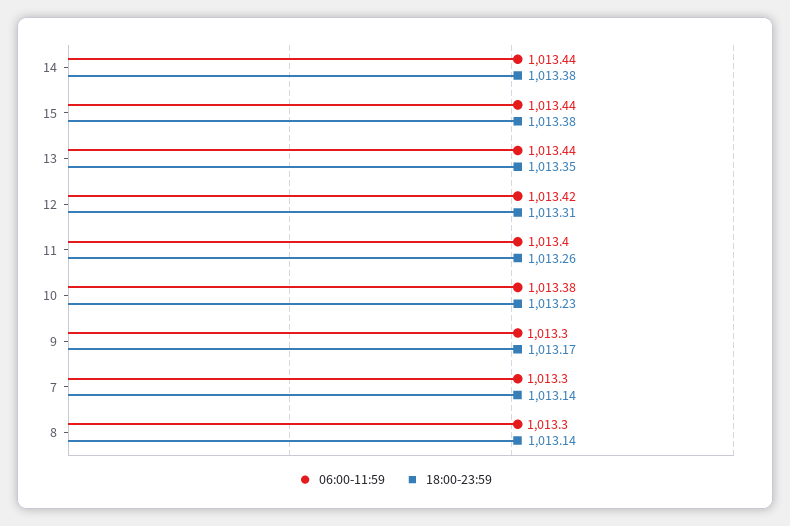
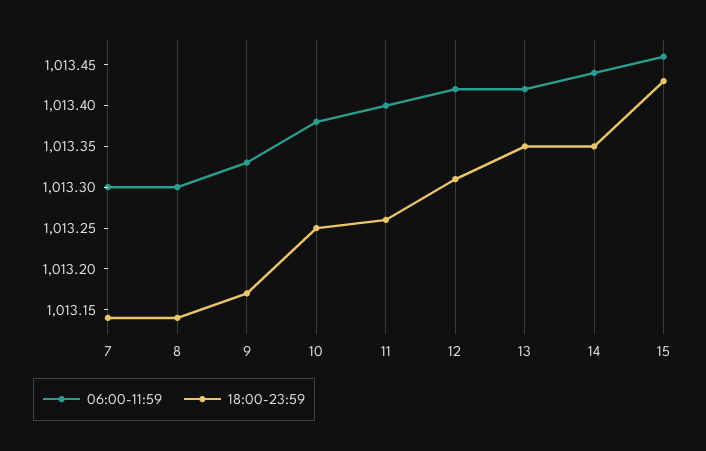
18:00-23:59, 14: 1013.38 -> 1013.35
06:00-11:59, 15: 1013.44 -> 1013.46
18:00-23:59, 15: 1013.38 -> 1013.43
06:00-11:59, 13: 1013.44 -> 1013.42
18:00-23:59, 10: 1013.23 -> 1013.25
06:00-11:59, 9: 1013.3 -> 1013.33

